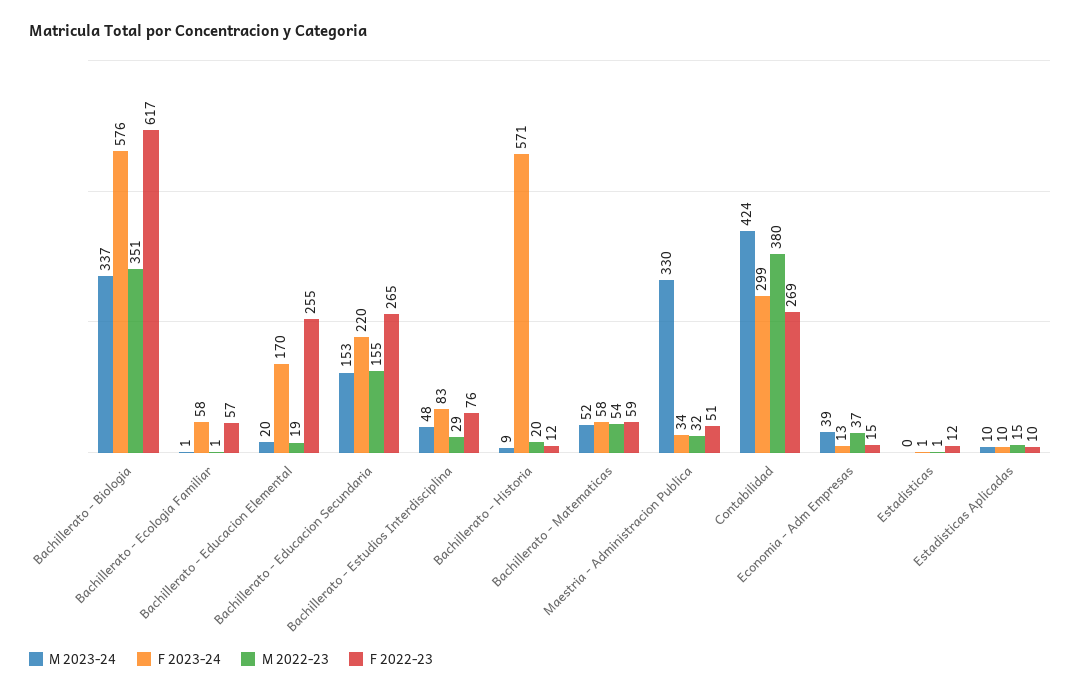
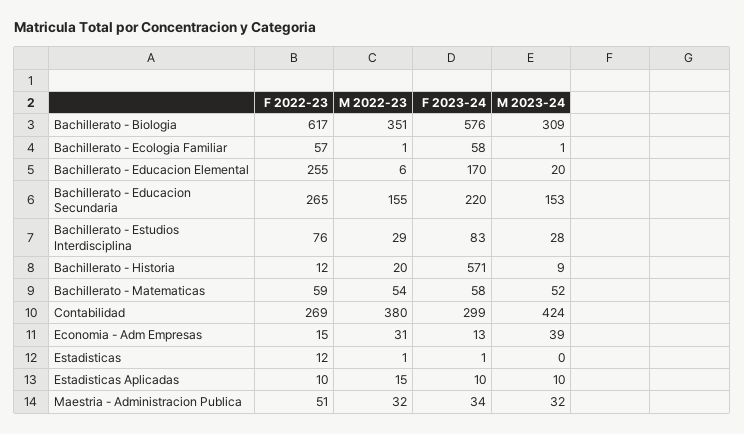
M 2023-24, Bachillerato - Biologia: 337 -> 309
M 2022-23, Bachillerato - Educacion Elemental: 19 -> 6
M 2023-24, Bachillerato - Estudios Interdisciplina: 48 -> 28
M 2023-24, Maestria - Administracion Publica: 330 -> 32
M 2022-23, Economia - Adm Empresas: 37 -> 31

